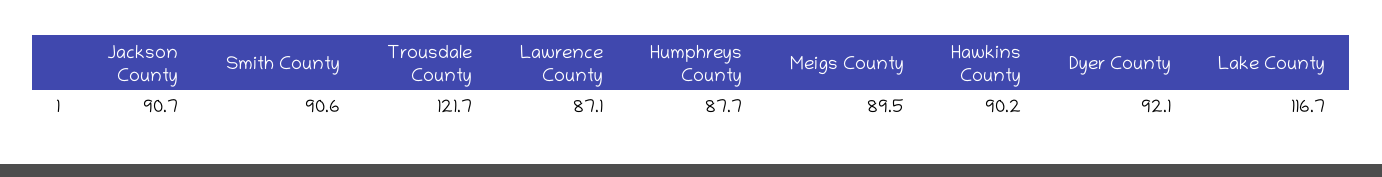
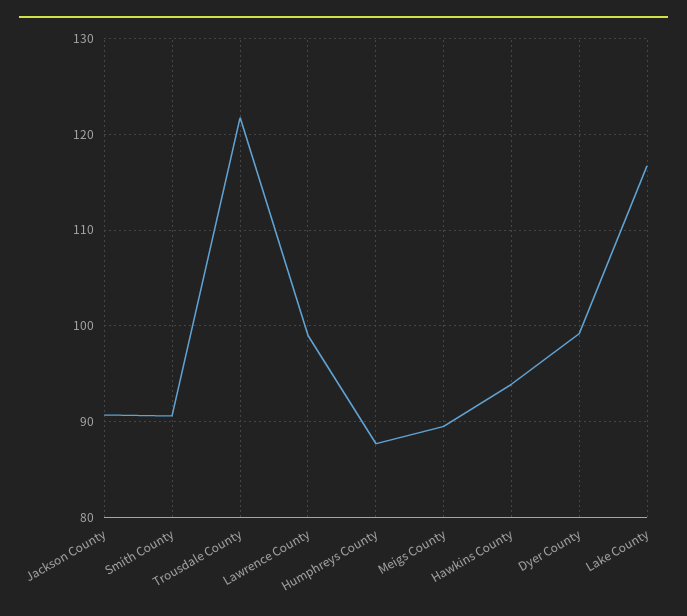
Lawrence County: 87.1 -> 99
Hawkins County: 90.2 -> 94
Dyer County: 92.1 -> 99

